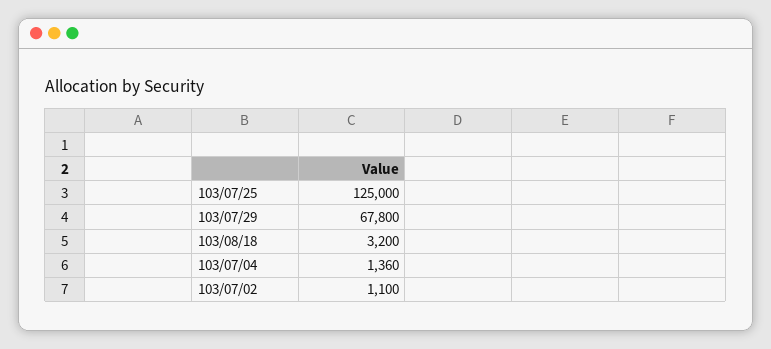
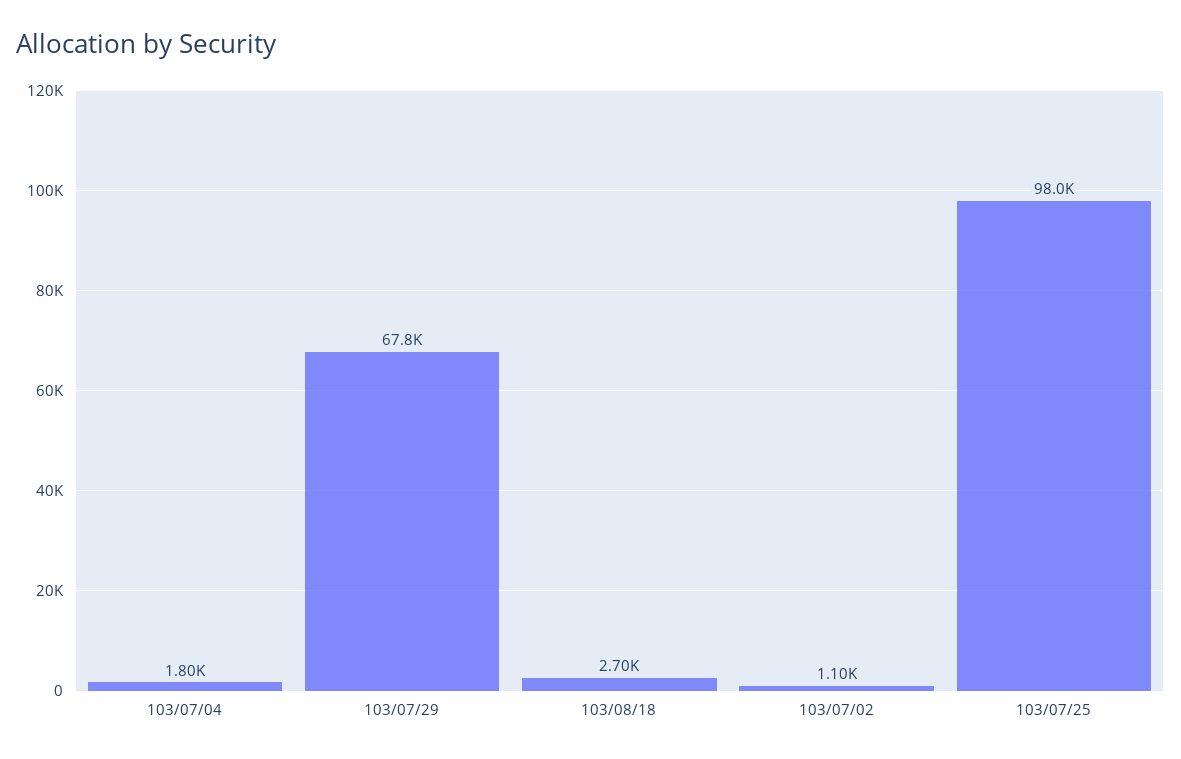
103/07/25: 125000 -> 98000
103/08/18: 3200 -> 2700
103/07/04: 1360 -> 1800

